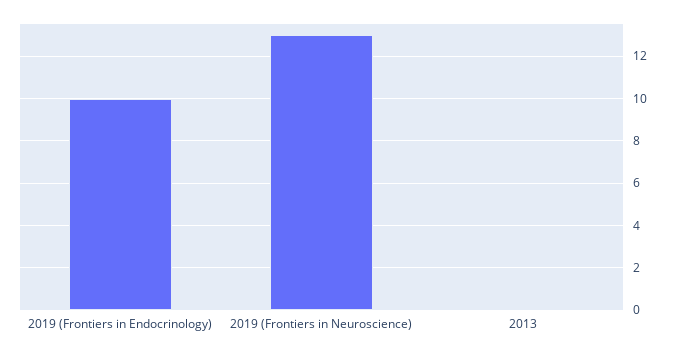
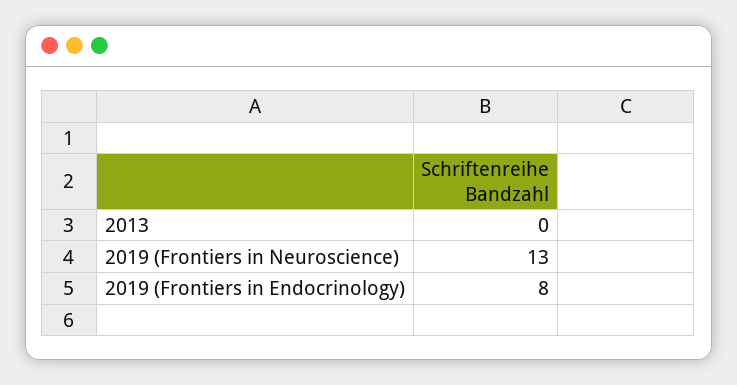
2019 (Frontiers in Endocrinology): 10 -> 8

